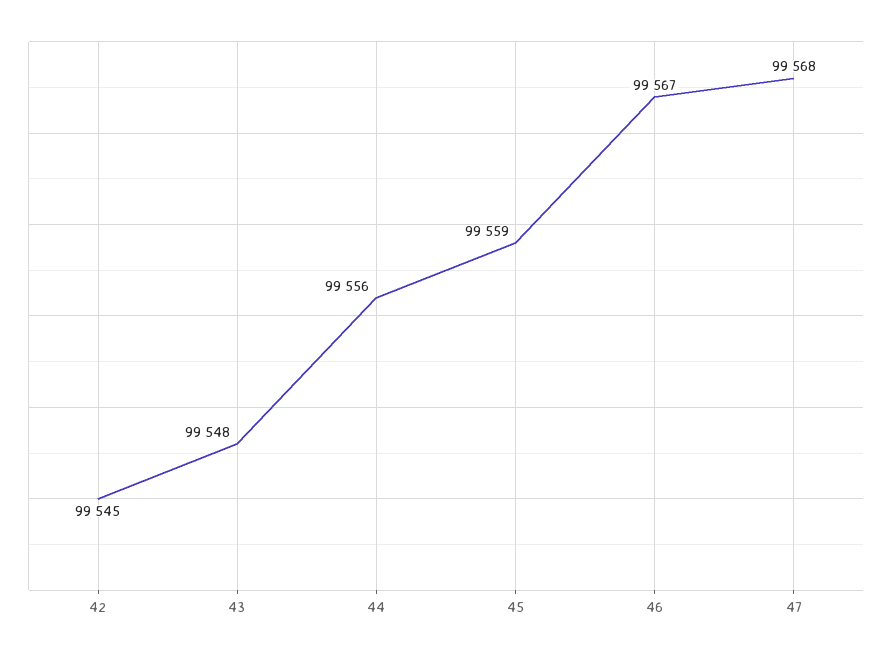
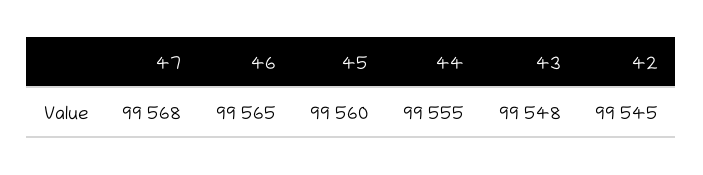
44: 99556 -> 99555
45: 99559 -> 99560
46: 99567 -> 99565

